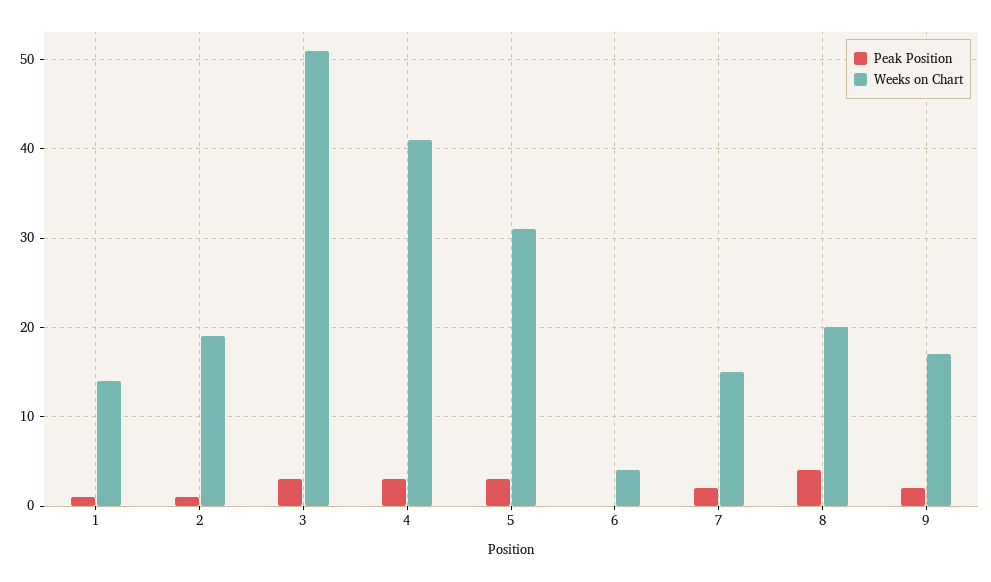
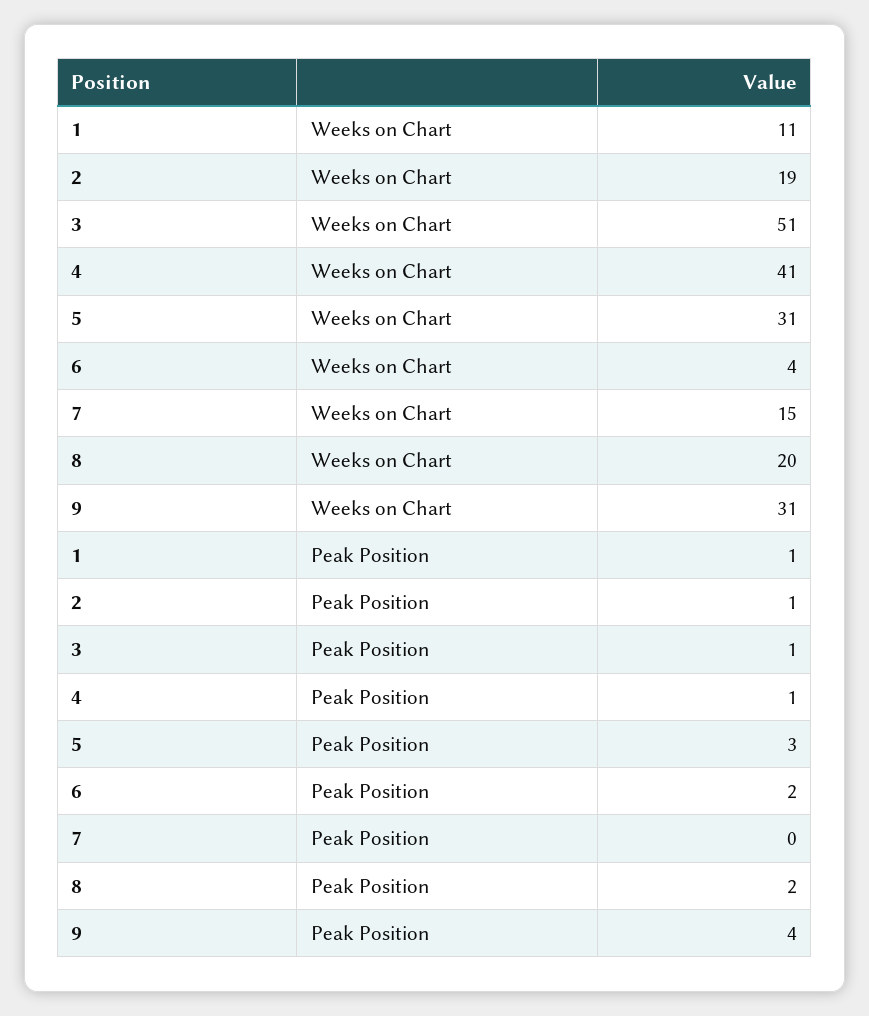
Weeks on Chart, 1: 14 -> 11
Peak Position, 3: 3 -> 1
Peak Position, 4: 3 -> 1
Peak Position, 6: 0 -> 2
Peak Position, 7: 2 -> 0
Peak Position, 8: 4 -> 2
Peak Position, 9: 2 -> 4
Weeks on Chart, 9: 17 -> 31

